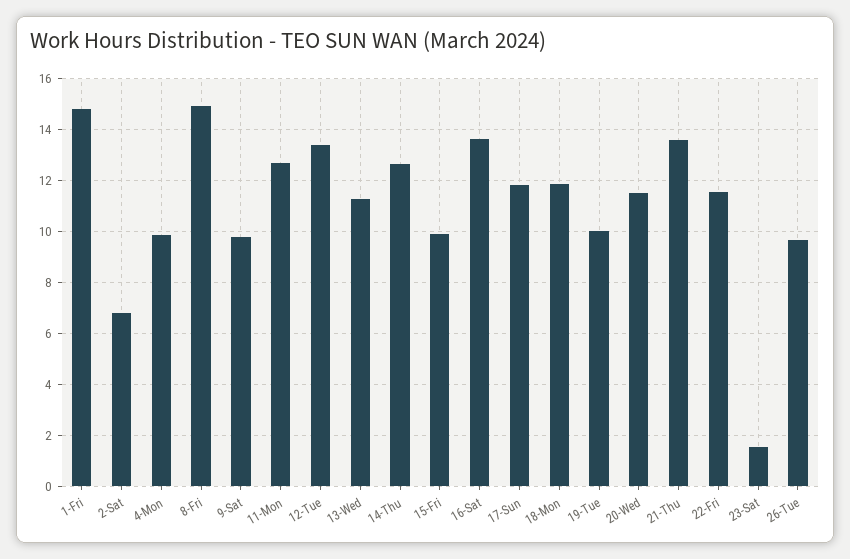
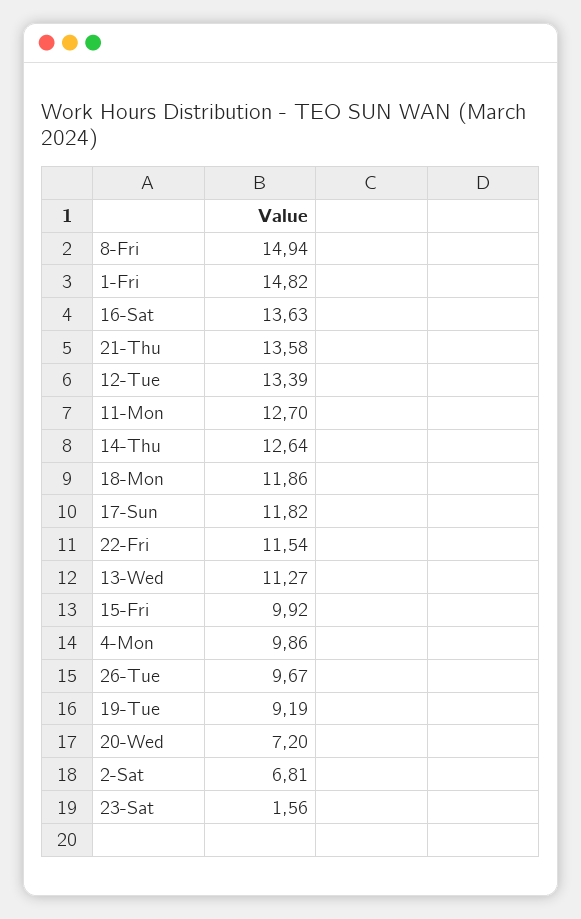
9-Sat: 9.75 -> none
19-Tue: 10 -> 9.19
20-Wed: 11.5 -> 7.2

